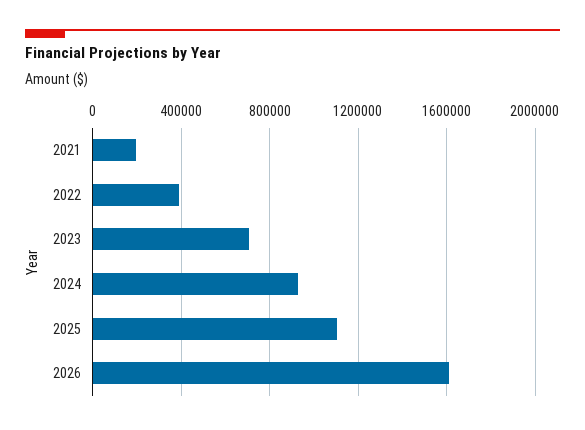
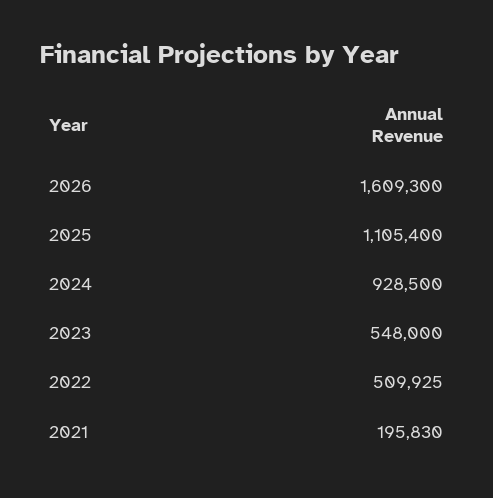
2022: 400000 -> 509925
2023: 700000 -> 548000

